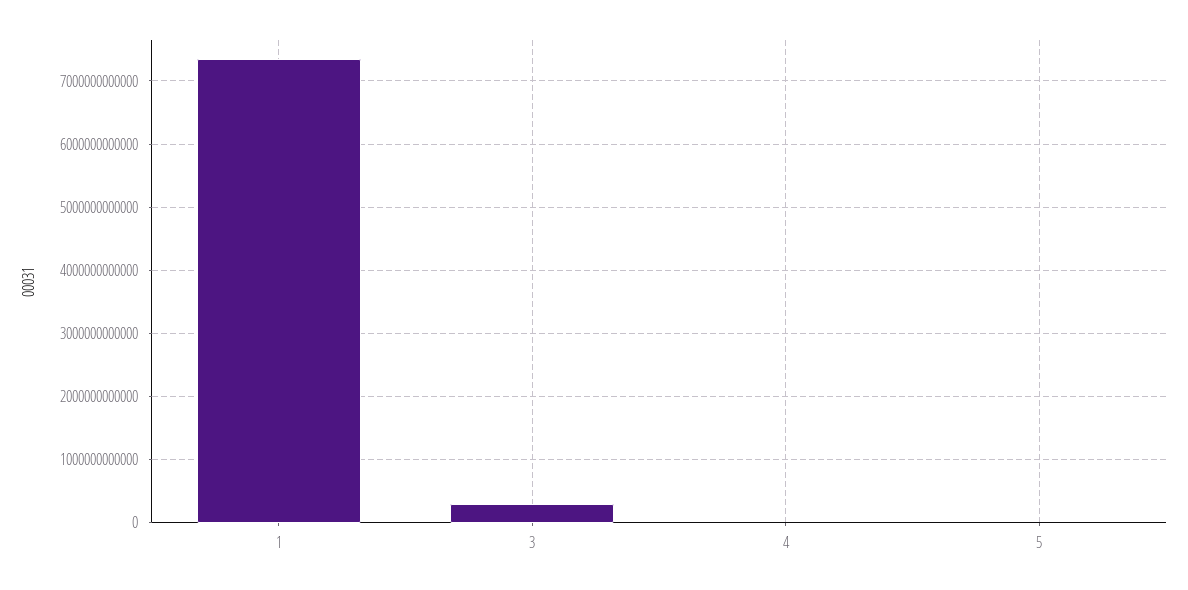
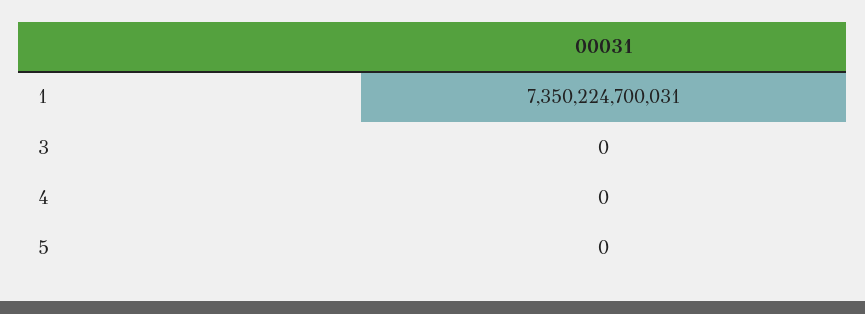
3: 300000000000 -> 0

